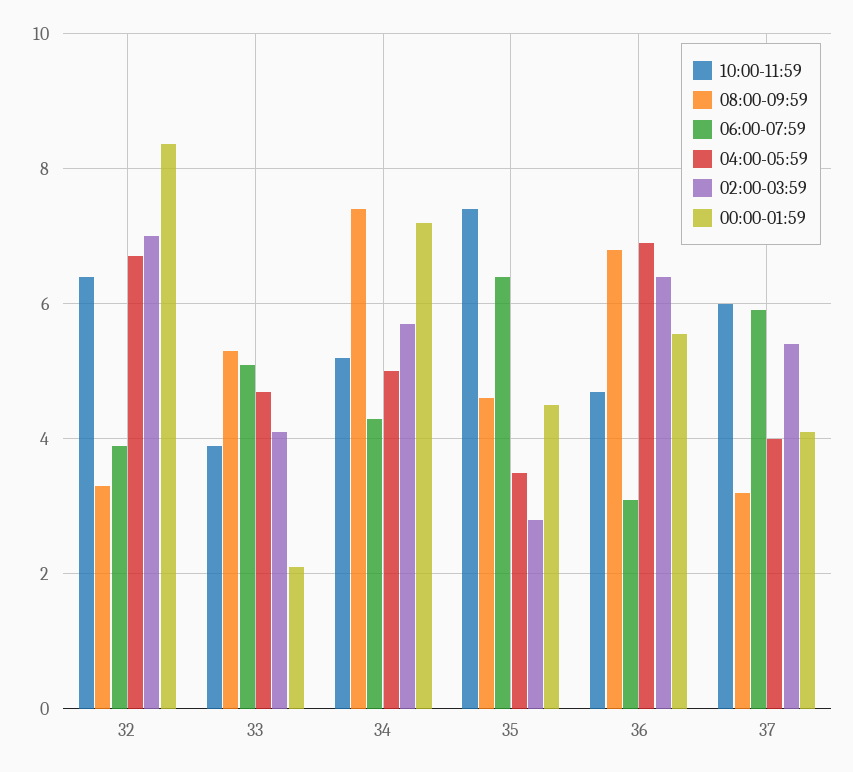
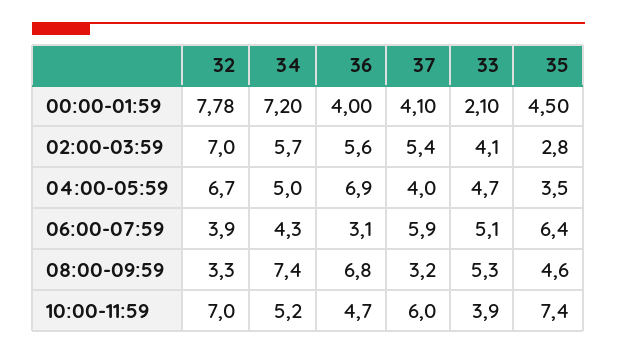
10:00-11:59, 32: 6.4 -> 7
00:00-01:59, 32: 8.4 -> 7.78
02:00-03:59, 36: 6.4 -> 5.6
00:00-01:59, 36: 5.6 -> 4

